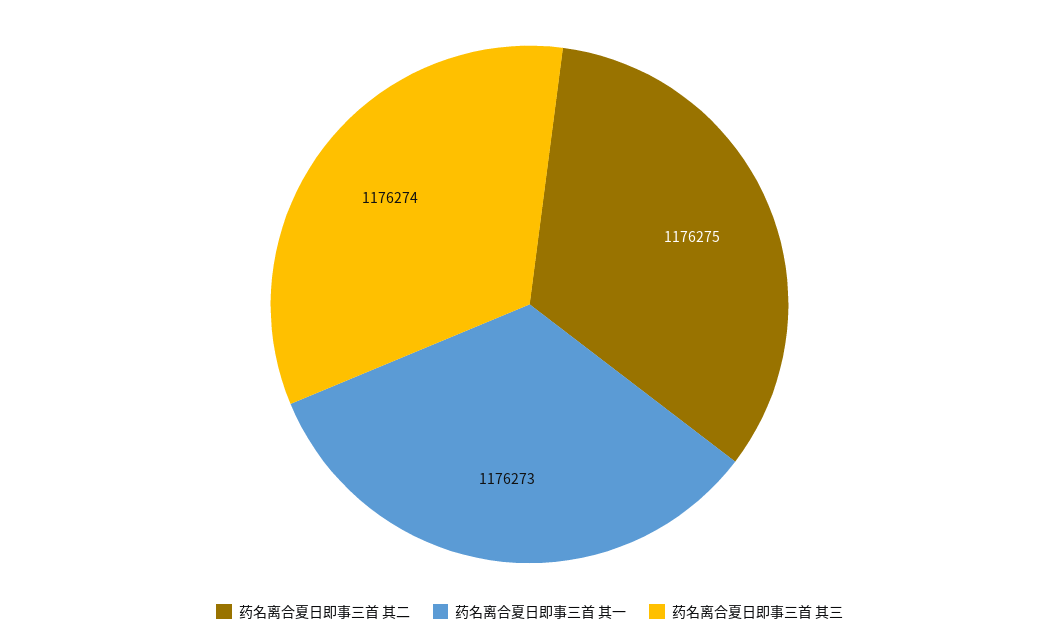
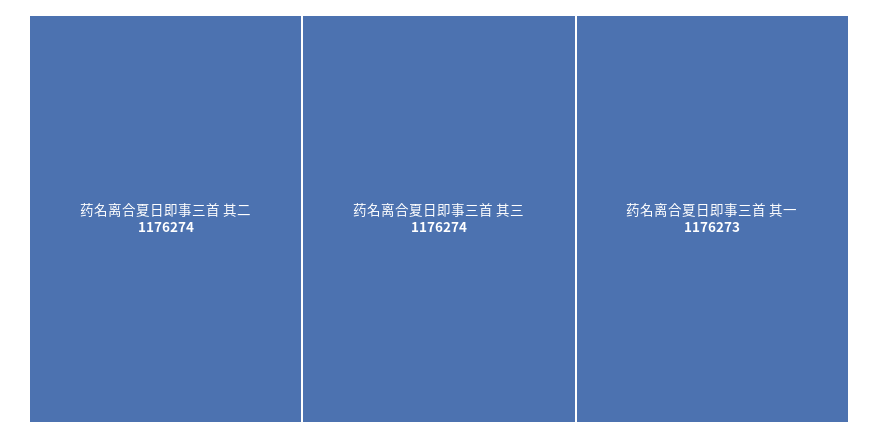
药名离合夏日即事三首 其二: 1176275 -> 1176274

